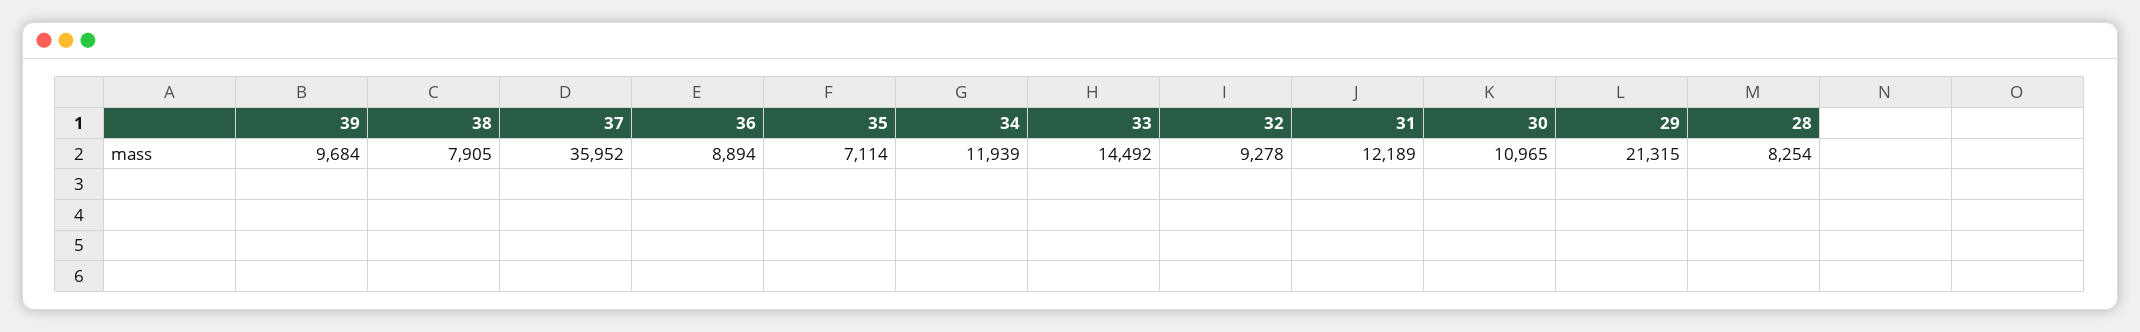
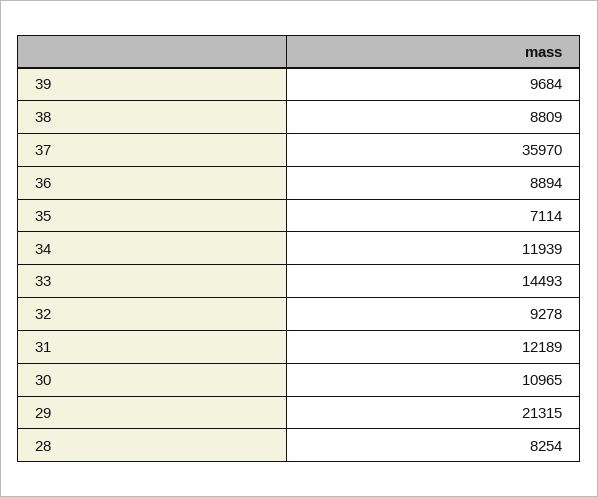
38: 7905 -> 8809
37: 35952 -> 35970
33: 14492 -> 14493

